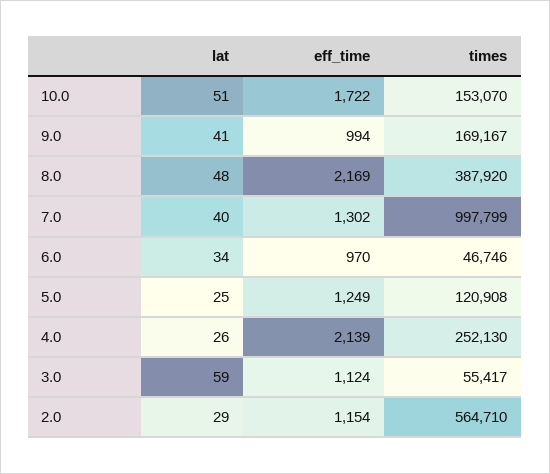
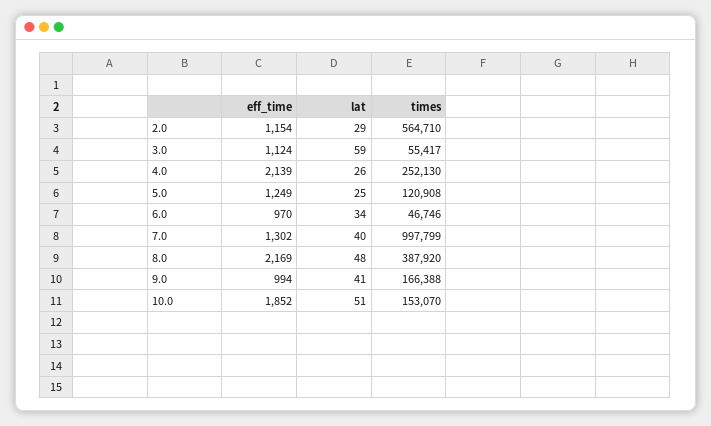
eff_time, 10.0: 1722 -> 1852
times, 9.0: 169167 -> 166388

